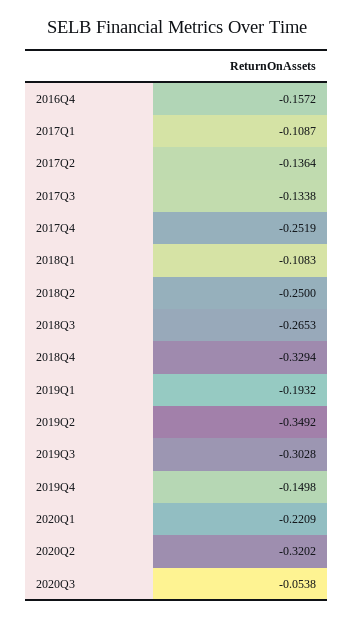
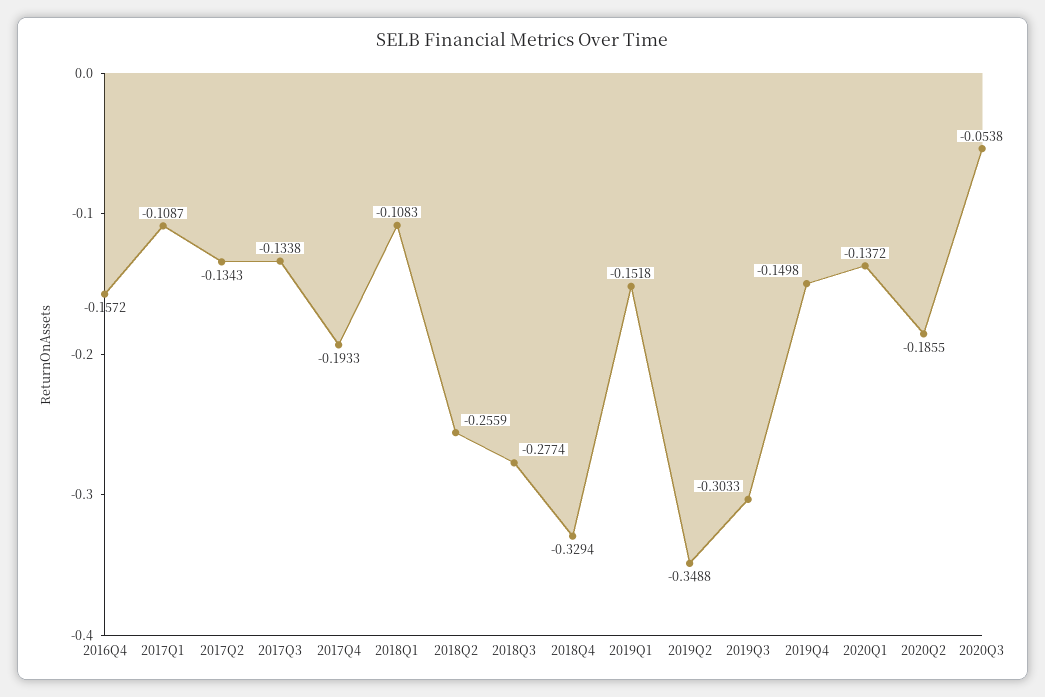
2017Q2: -0.1364 -> -0.1343
2017Q4: -0.2519 -> -0.1933
2018Q2: -0.25 -> -0.2559
2018Q3: -0.2653 -> -0.2774
2019Q1: -0.1932 -> -0.1518
2019Q2: -0.3492 -> -0.3488
2019Q3: -0.3028 -> -0.3033
2020Q1: -0.2209 -> -0.1372
2020Q2: -0.3202 -> -0.1855

